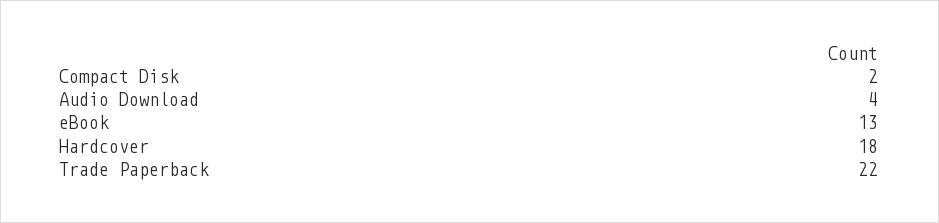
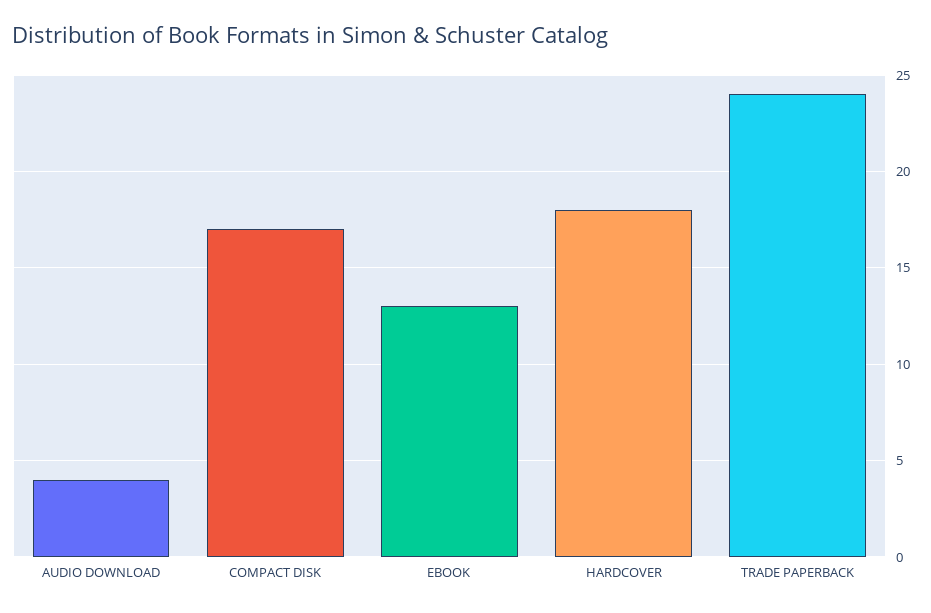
Compact Disk: 2 -> 17
Trade Paperback: 22 -> 24

